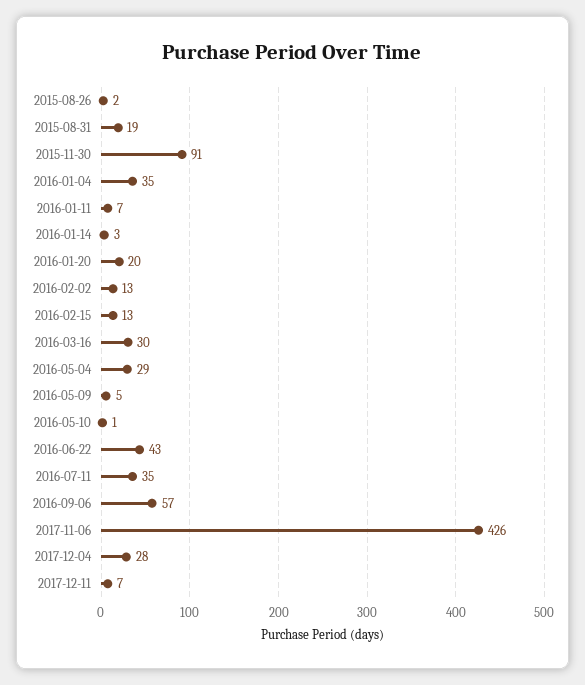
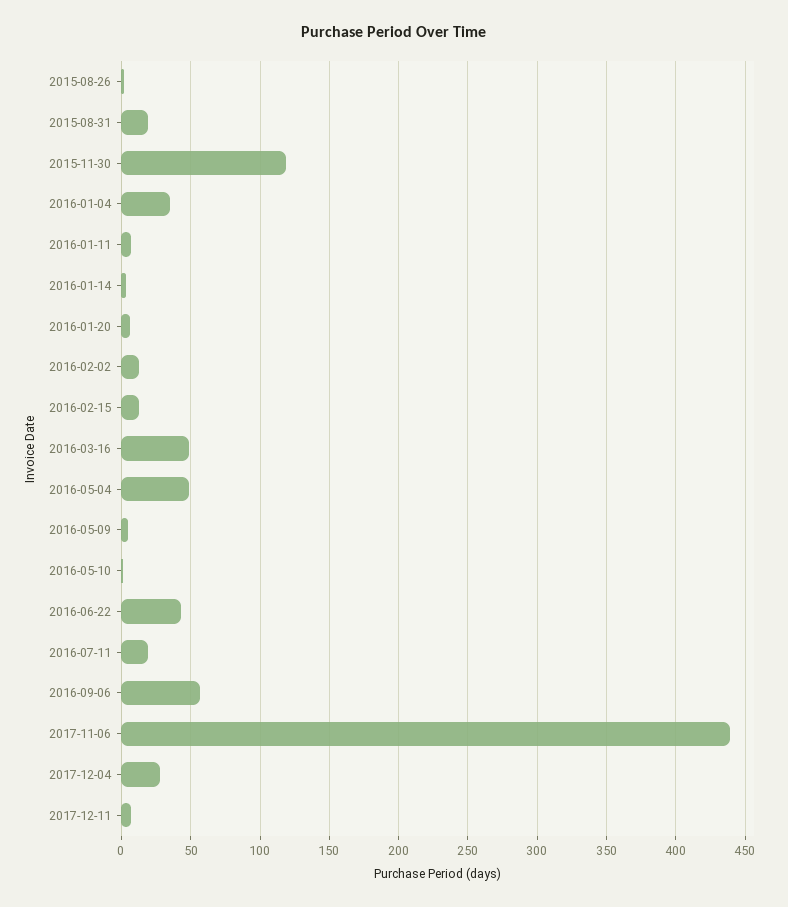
2015-11-30: 91 -> 120
2016-01-20: 20 -> 5
2016-03-16: 30 -> 50
2016-05-04: 29 -> 50
2016-07-11: 35 -> 20
2017-11-06: 426 -> 440

